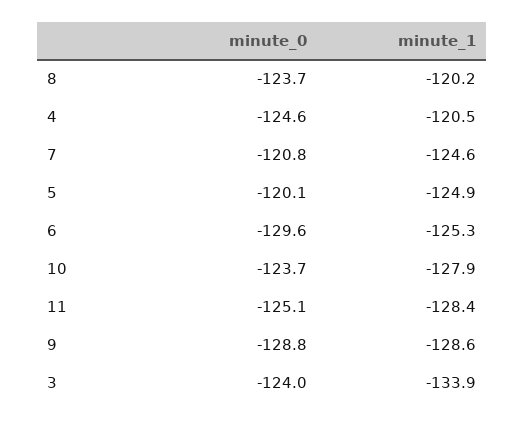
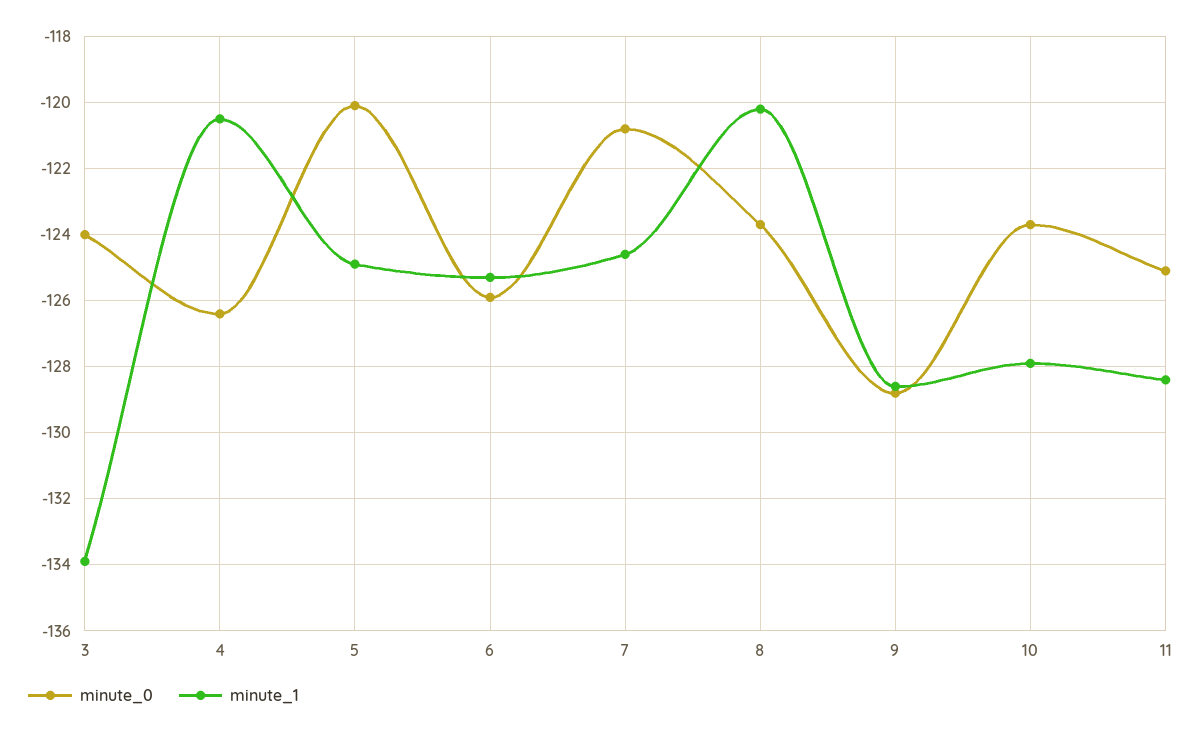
minute_0, 4: -124.6 -> -126.5
minute_0, 6: -129.6 -> -126

